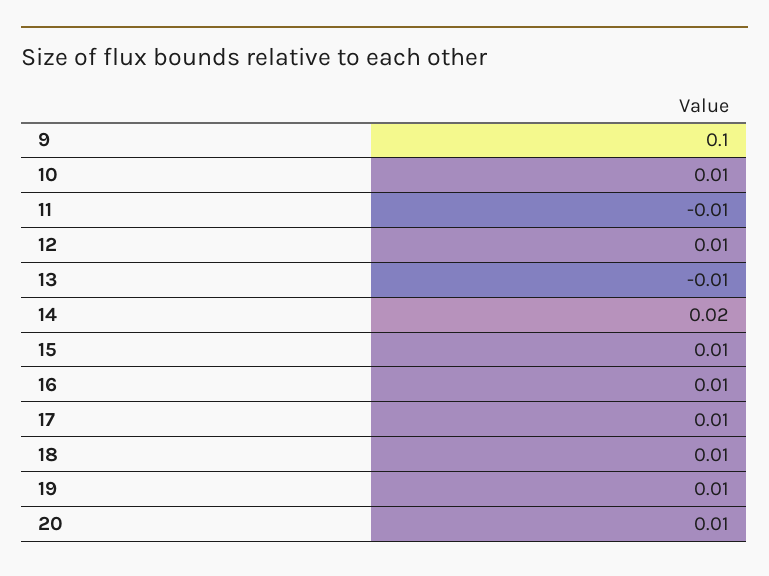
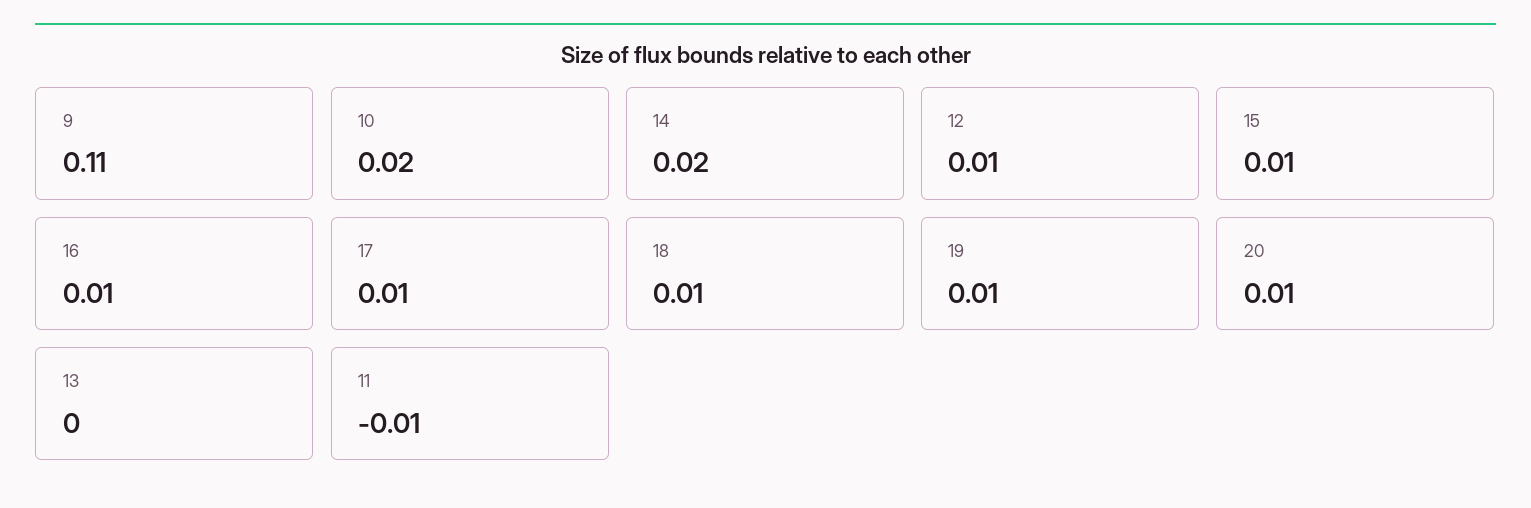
9: 0.1 -> 0.11
10: 0.01 -> 0.02
13: -0.01 -> 0

